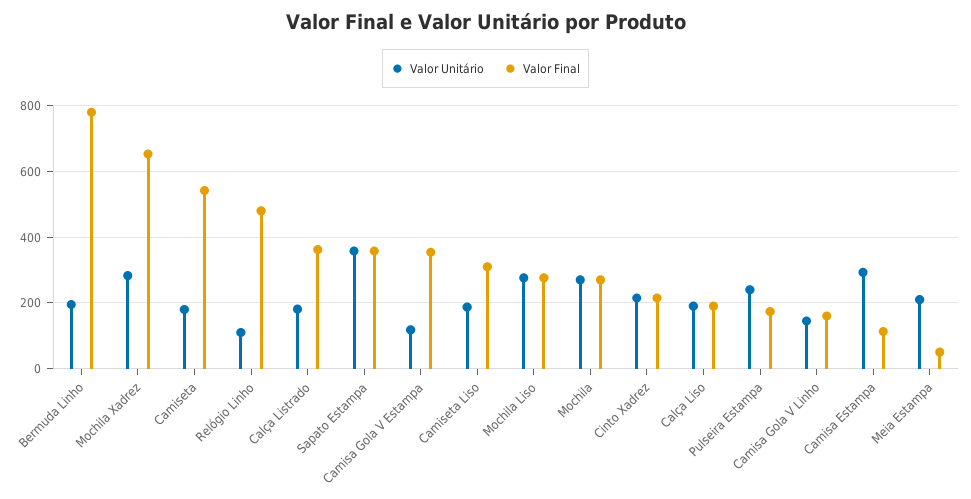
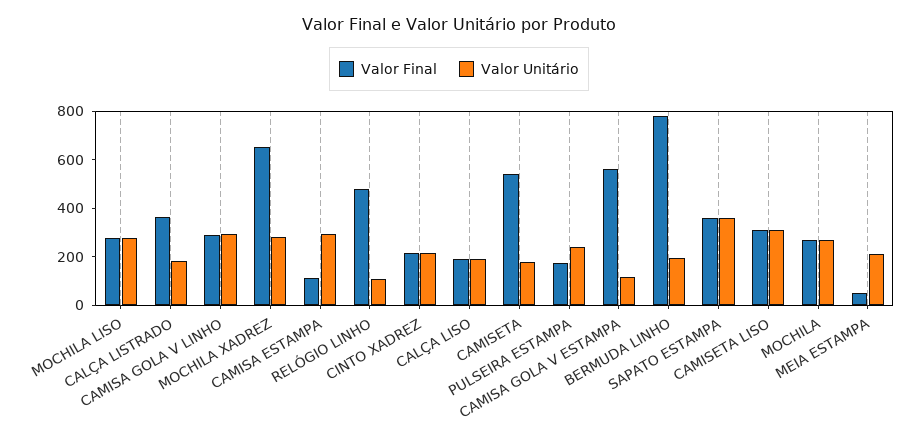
Valor Final, Camisa Gola V Estampa: 360 -> 550
Valor Unitário, Camiseta Liso: 180 -> 300
Valor Unitário, Camisa Gola V Linho: 140 -> 300
Valor Final, Camisa Gola V Linho: 160 -> 300

